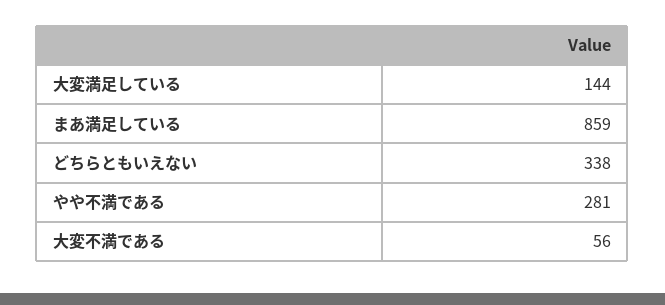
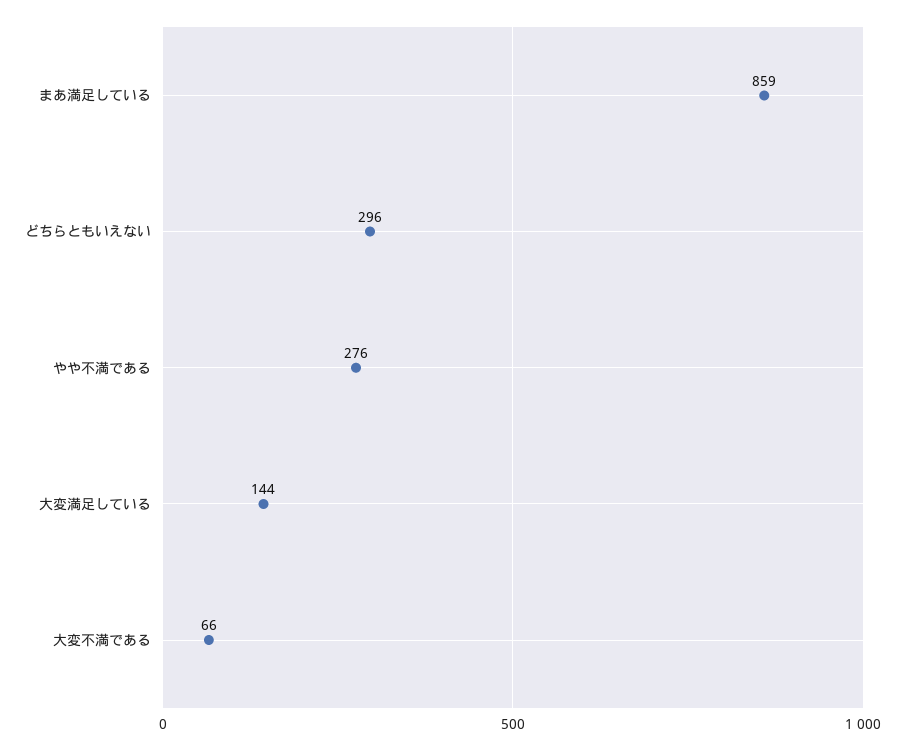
どちらともいえない: 338 -> 296
やや不満である: 281 -> 276
大変不満である: 56 -> 66

